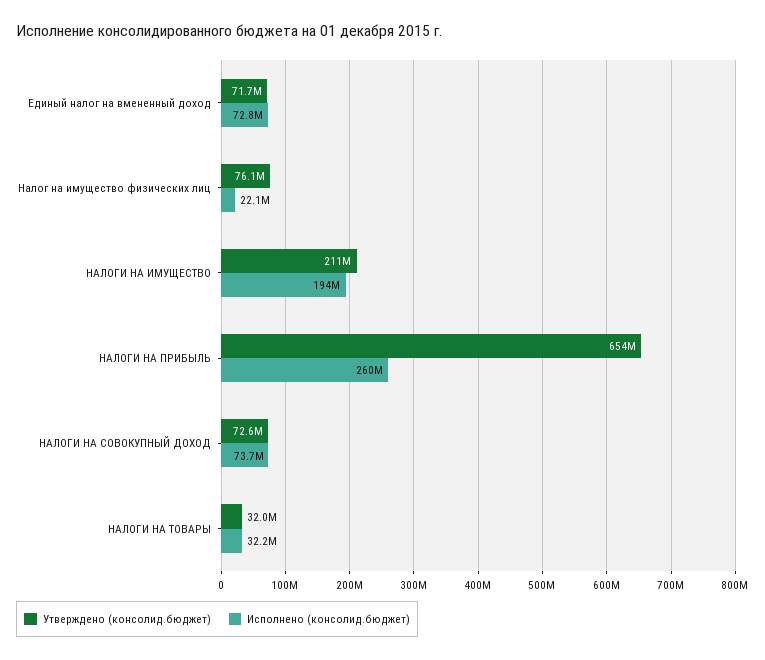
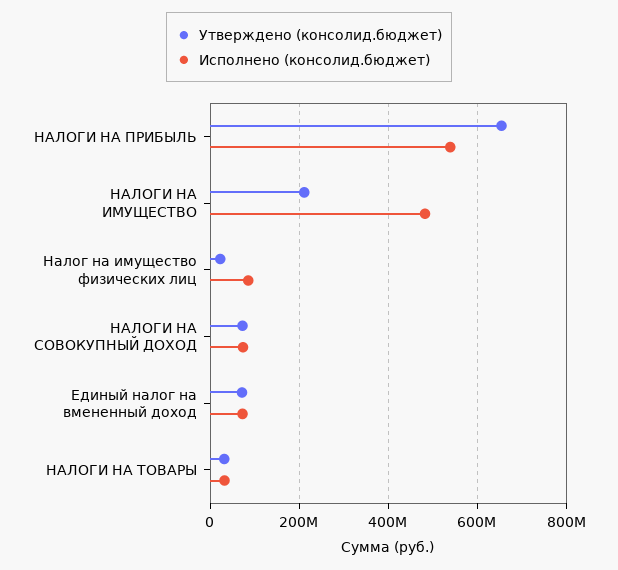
Утверждено (консолид.бюджет), Налог на имущество физических лиц: 76100000 -> 20000000
Исполнено (консолид.бюджет), Налог на имущество физических лиц: 22100000 -> 80000000
Исполнено (консолид.бюджет), НАЛОГИ НА ИМУЩЕСТВО: 194000000 -> 480000000
Исполнено (консолид.бюджет), НАЛОГИ НА ПРИБЫЛЬ: 260000000 -> 540000000

